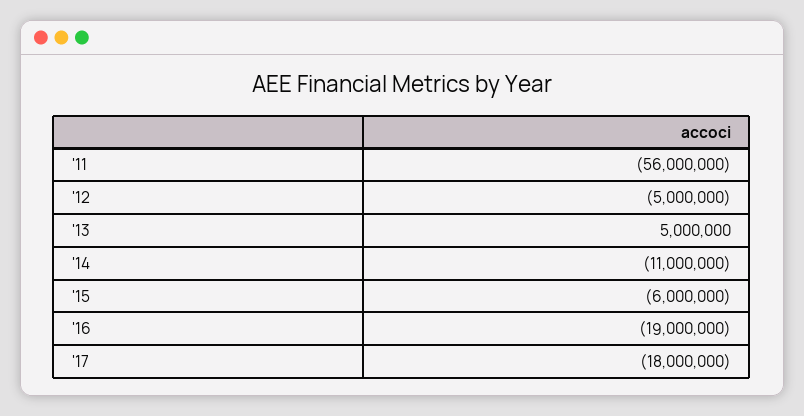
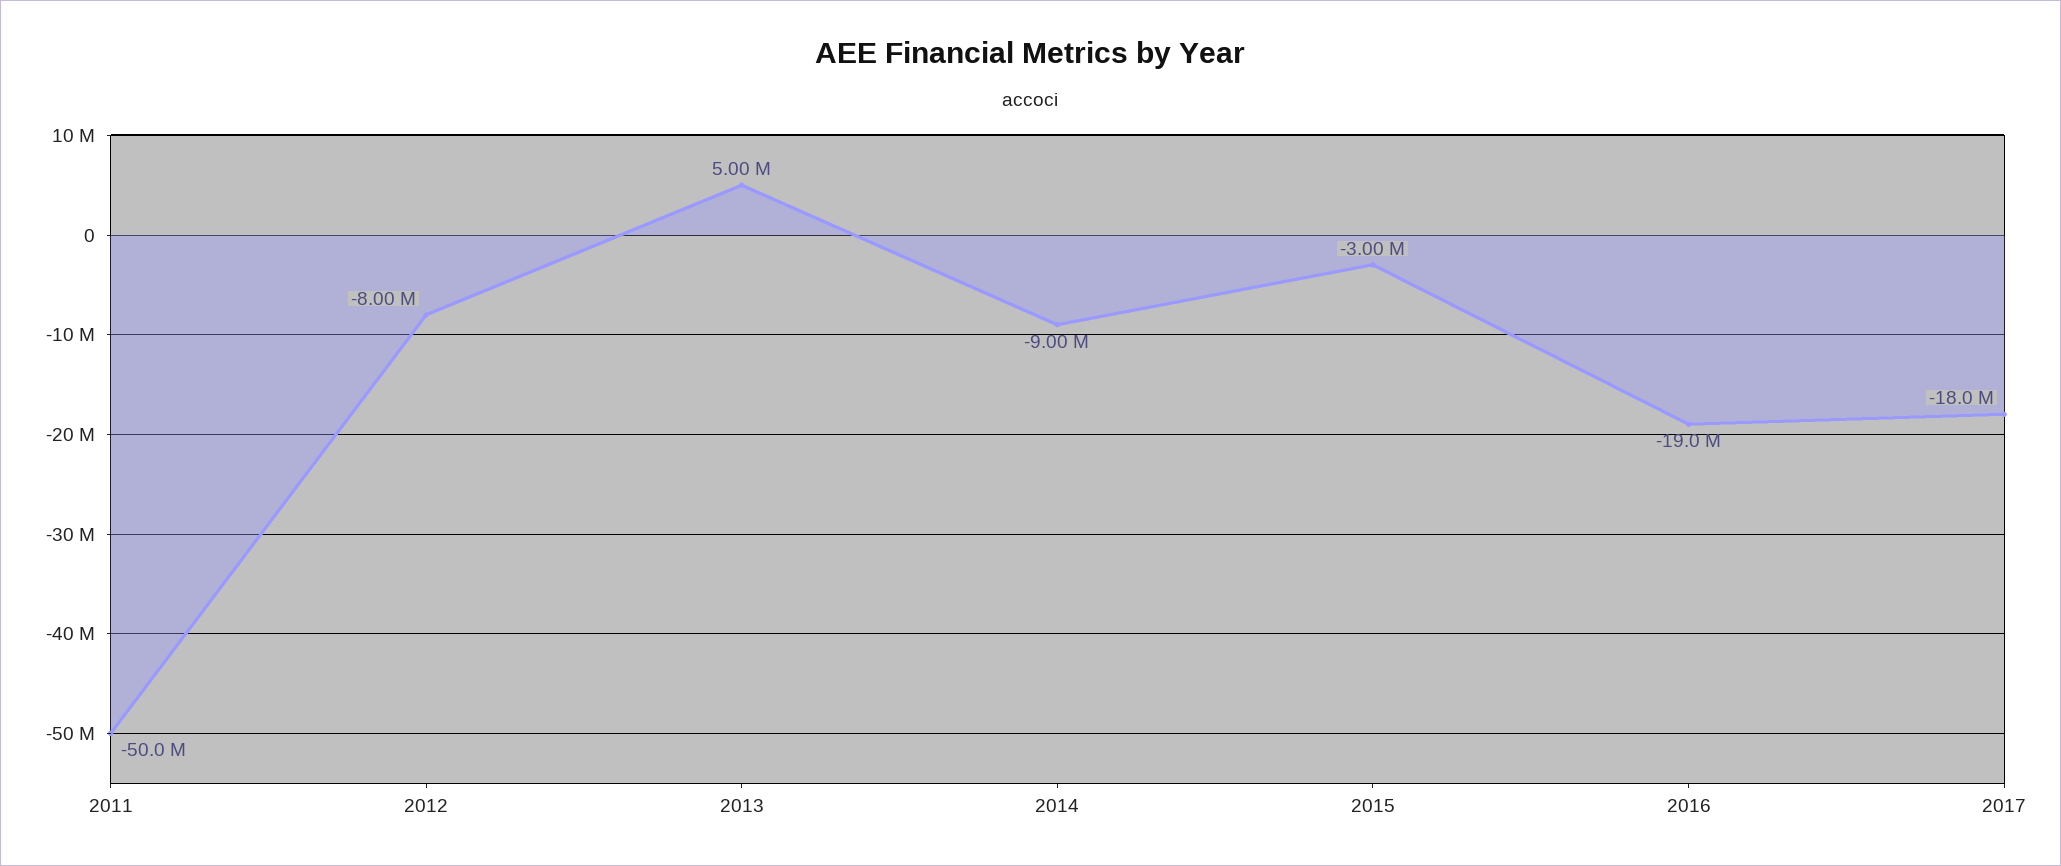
'11: -56000000 -> -50000000
'12: -5000000 -> -8000000
'14: -11000000 -> -9000000
'15: -6000000 -> -3000000

